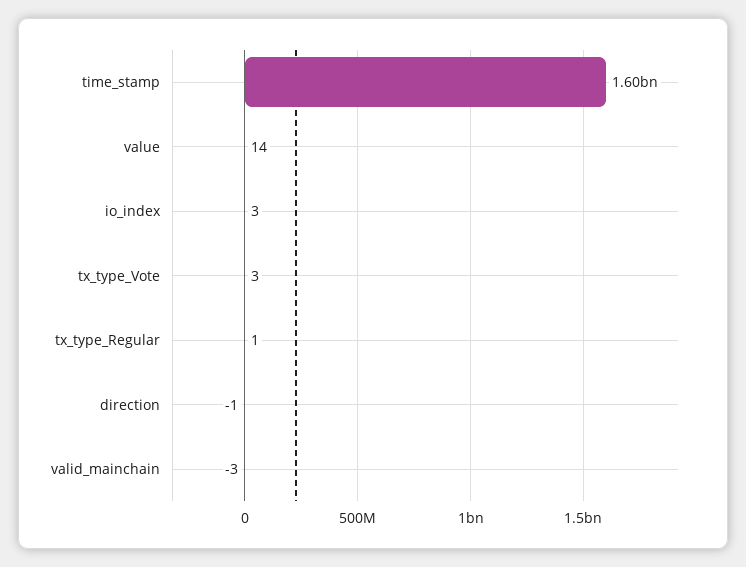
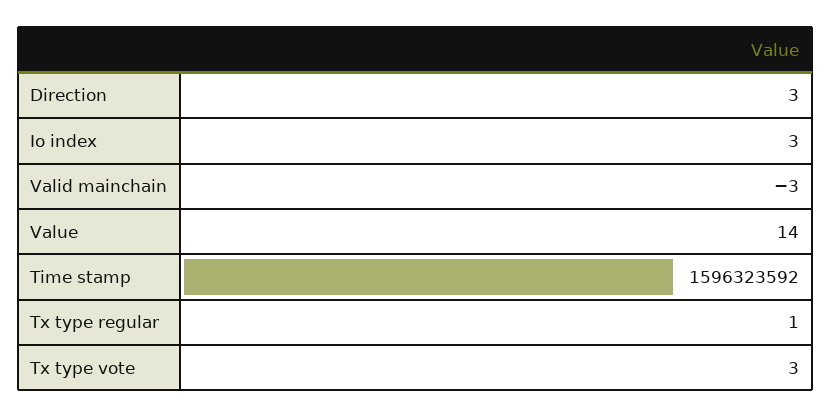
direction: -1 -> 3

